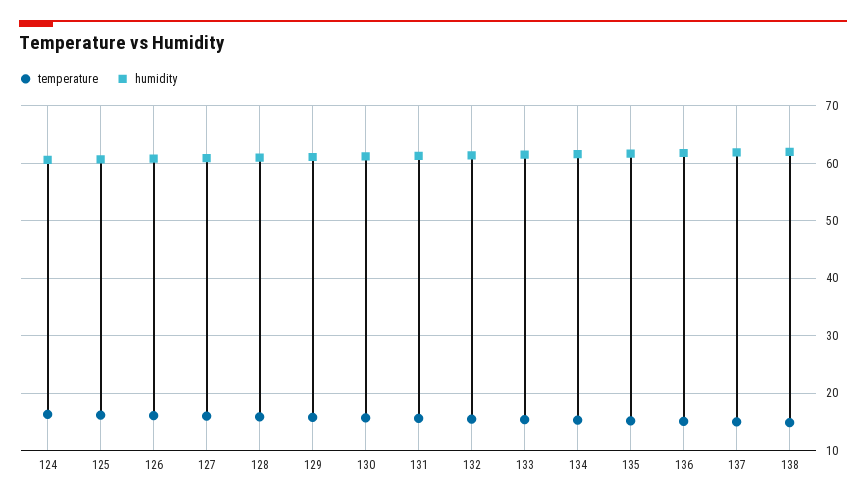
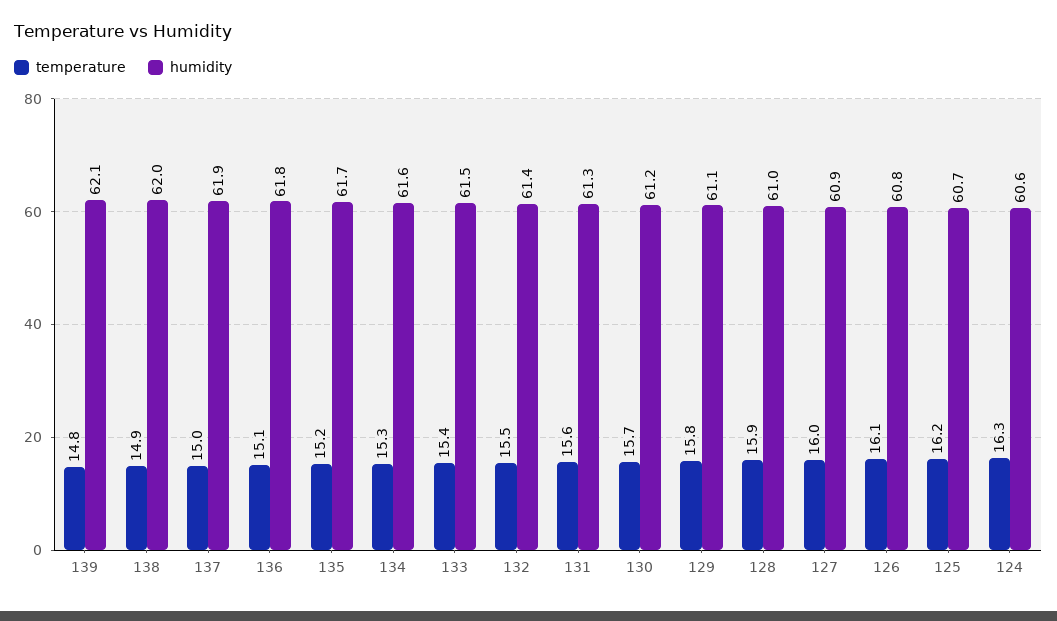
temperature, 139: none -> 14.8
humidity, 139: none -> 62.1

